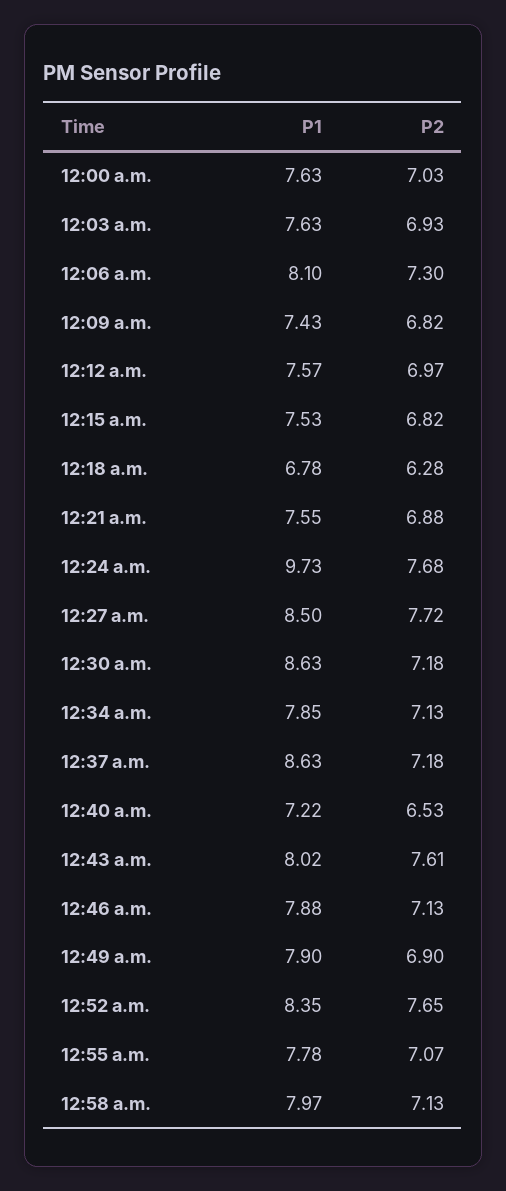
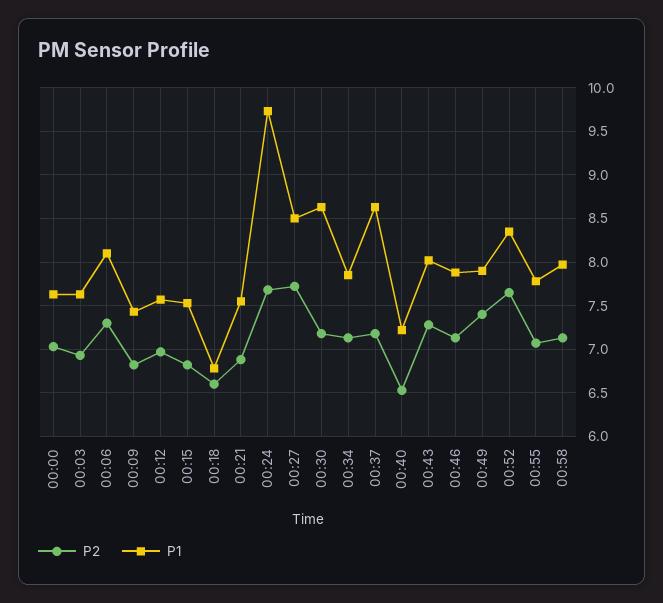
P2, 12:18 a.m.: 6.28 -> 6.6
P2, 12:43 a.m.: 7.61 -> 7.3
P2, 12:49 a.m.: 6.9 -> 7.4

